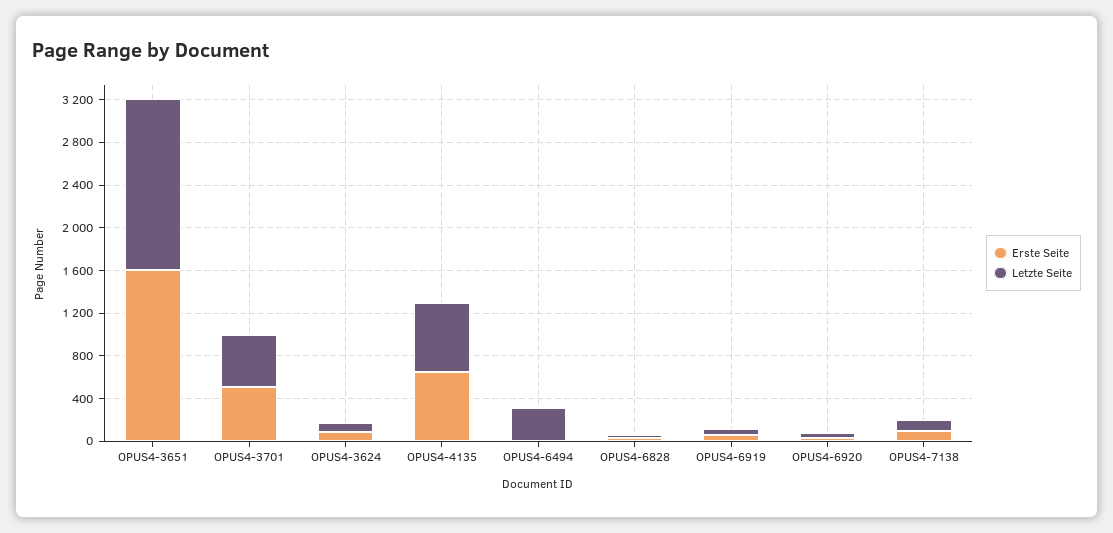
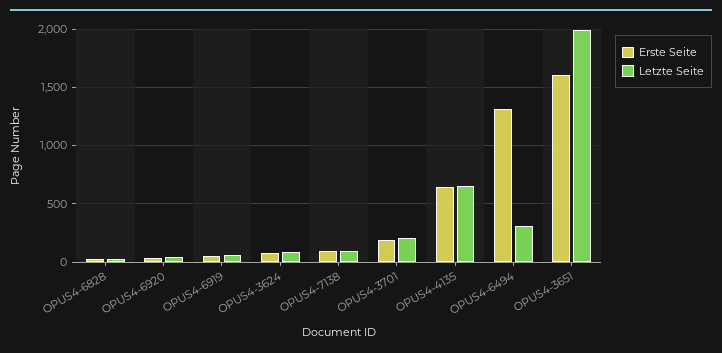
Letzte Seite, OPUS4-3651: 1600 -> 2000
Erste Seite, OPUS4-3701: 500 -> 200
Letzte Seite, OPUS4-3701: 500 -> 200
Erste Seite, OPUS4-6494: 0 -> 1300

